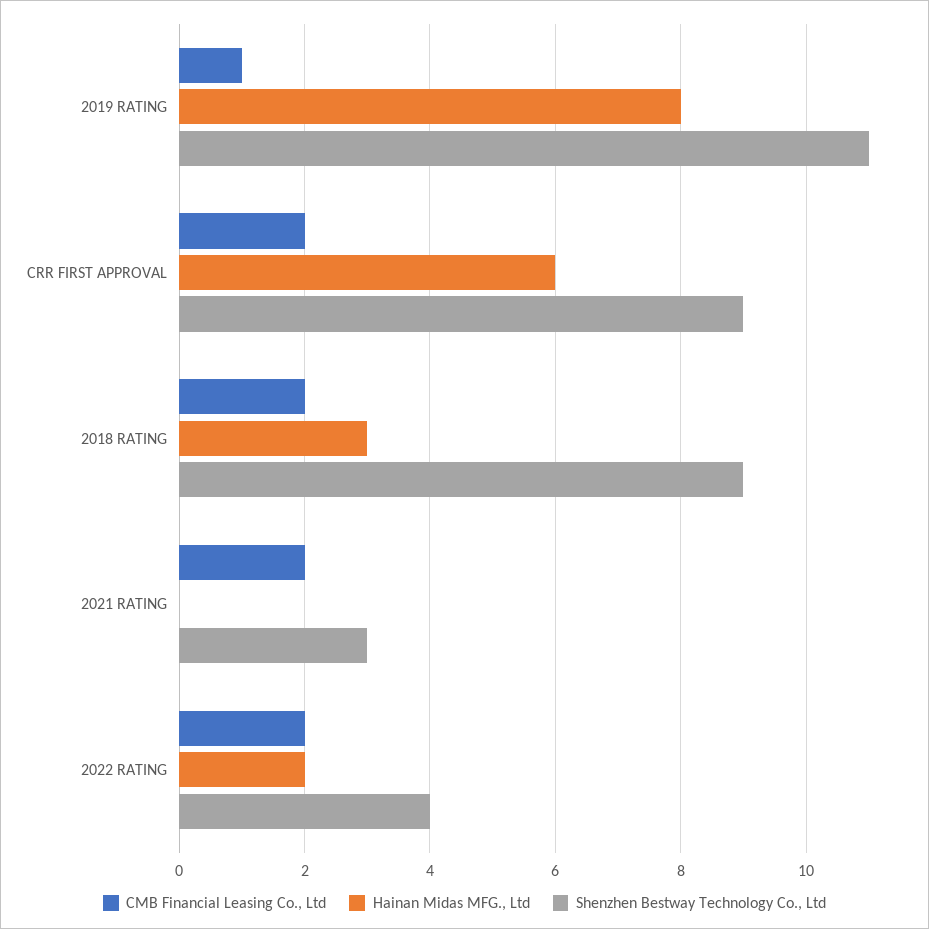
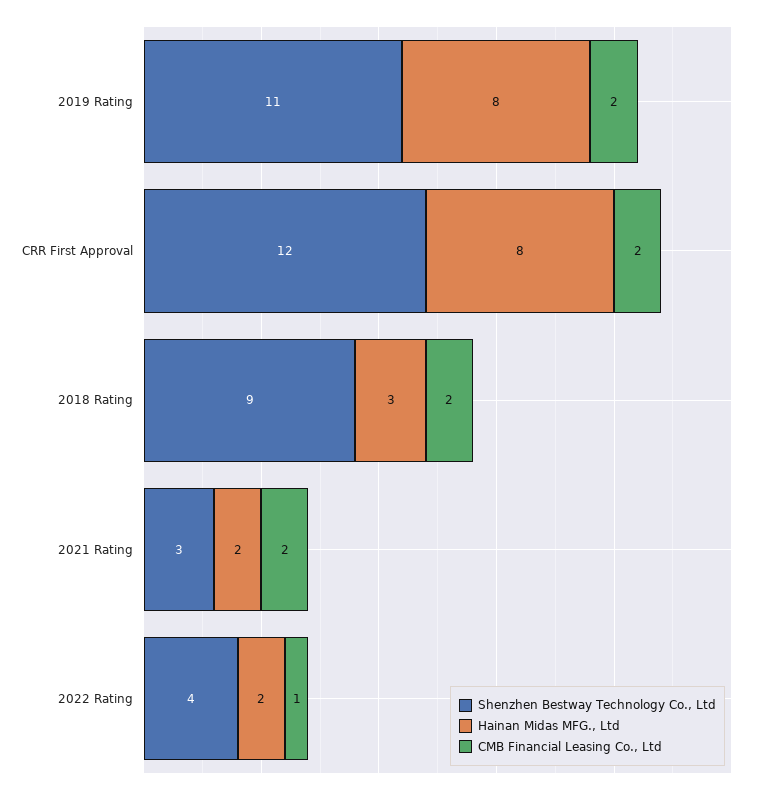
CMB Financial Leasing Co., Ltd, 2019 RATING: 1 -> 2
Hainan Midas MFG., Ltd, CRR FIRST APPROVAL: 6 -> 8
Shenzhen Bestway Technology Co., Ltd, CRR FIRST APPROVAL: 9 -> 12
Hainan Midas MFG., Ltd, 2021 RATING: 0 -> 2
CMB Financial Leasing Co., Ltd, 2022 RATING: 2 -> 1

